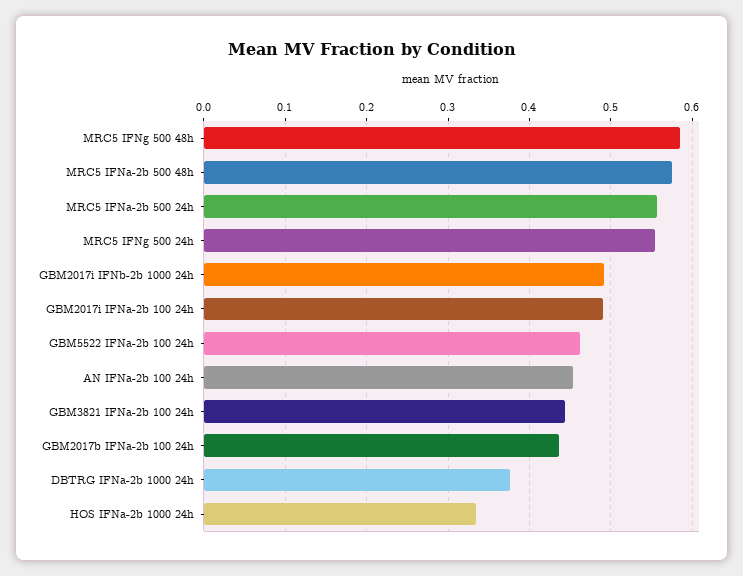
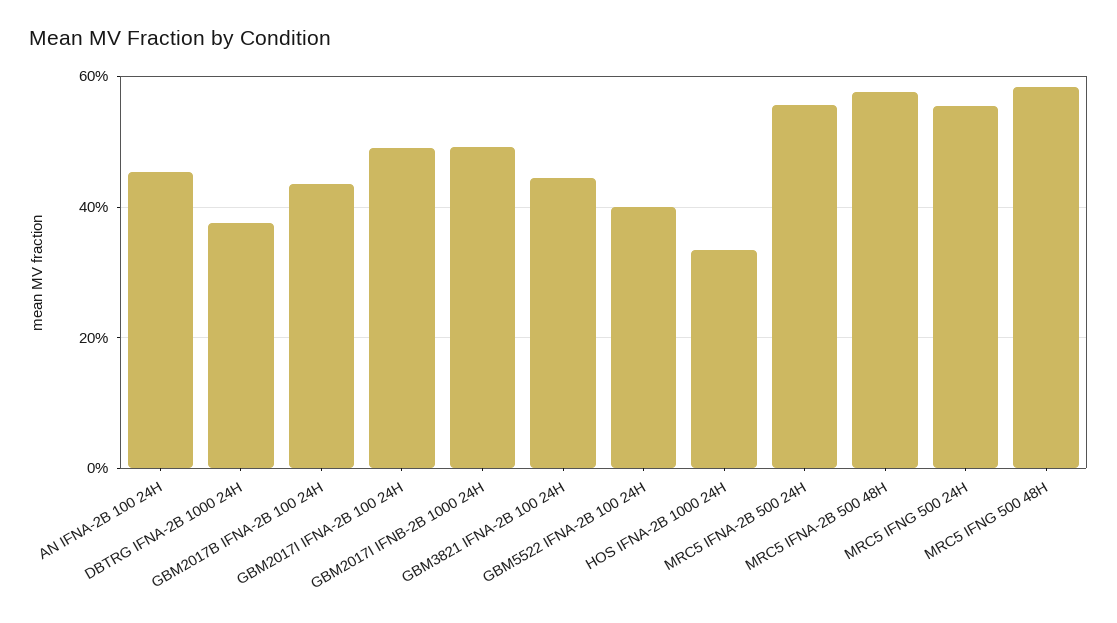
GBM5522 IFNa-2b 100 24h: 0.46 -> 0.4

